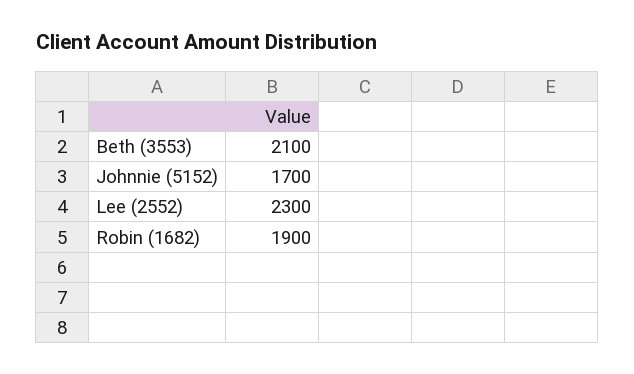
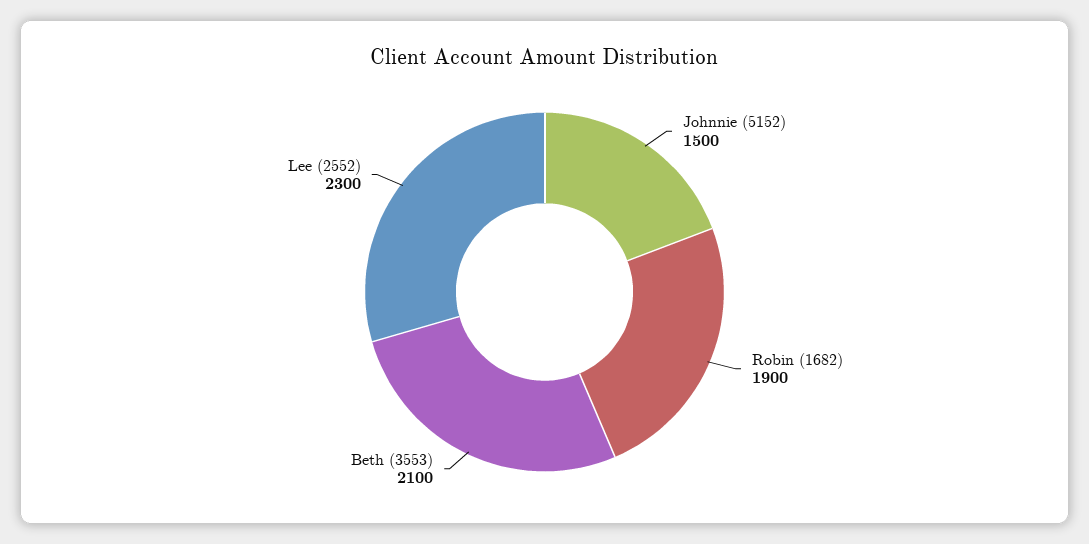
Johnnie (5152): 1700 -> 1500

